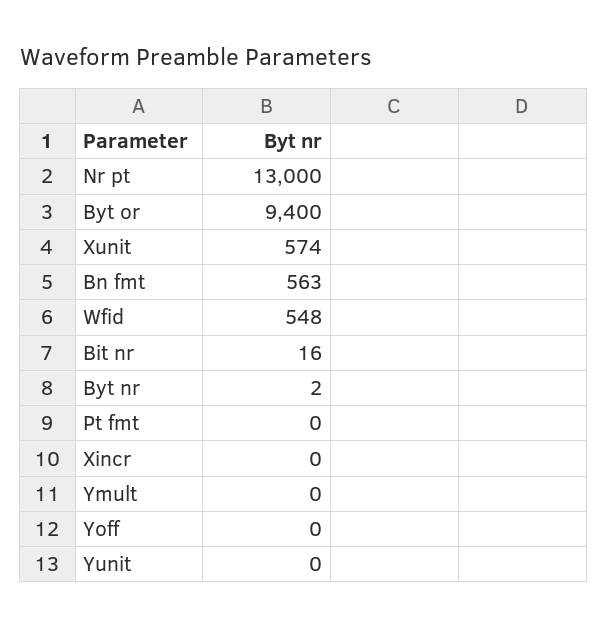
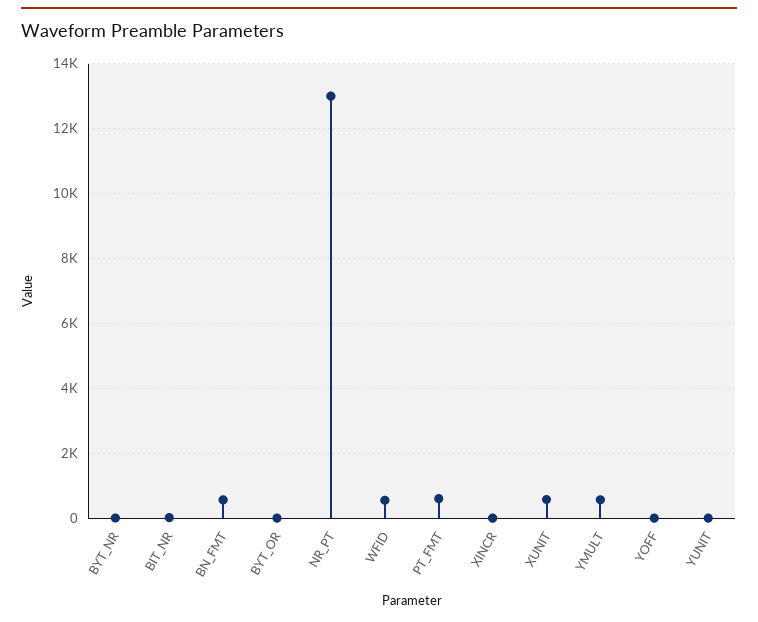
Byt or: 9400 -> 0
Pt fmt: 0 -> 600
Ymult: 0 -> 600

